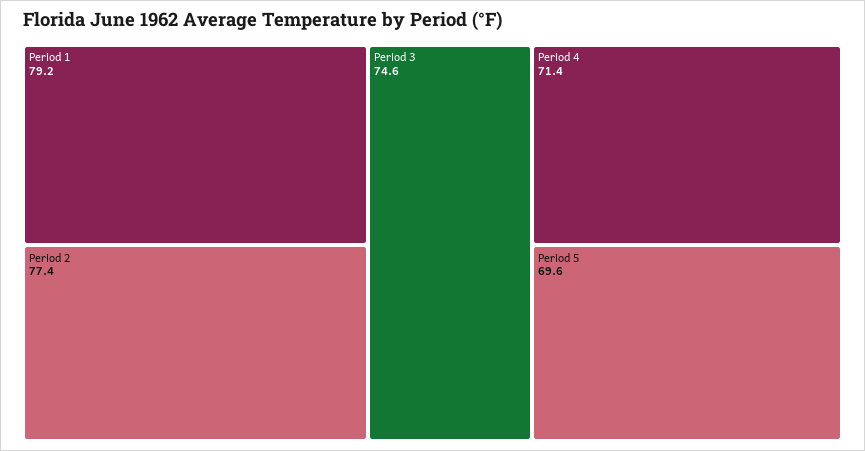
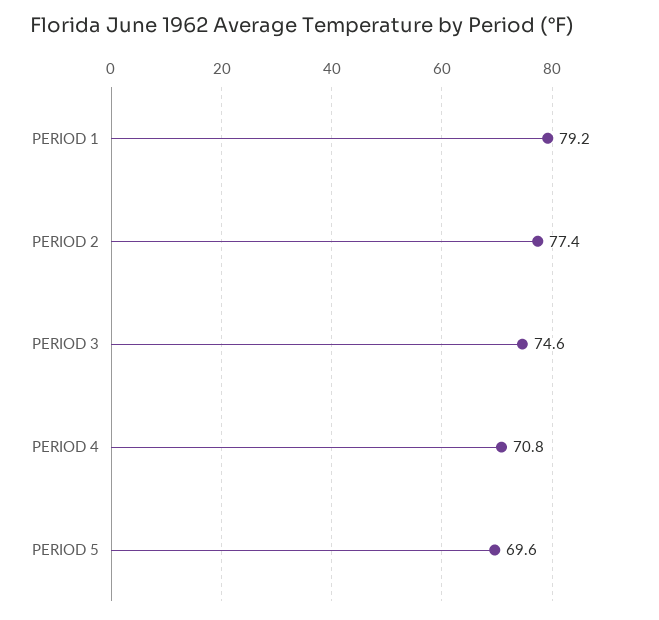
Period 4: 71.4 -> 70.8

